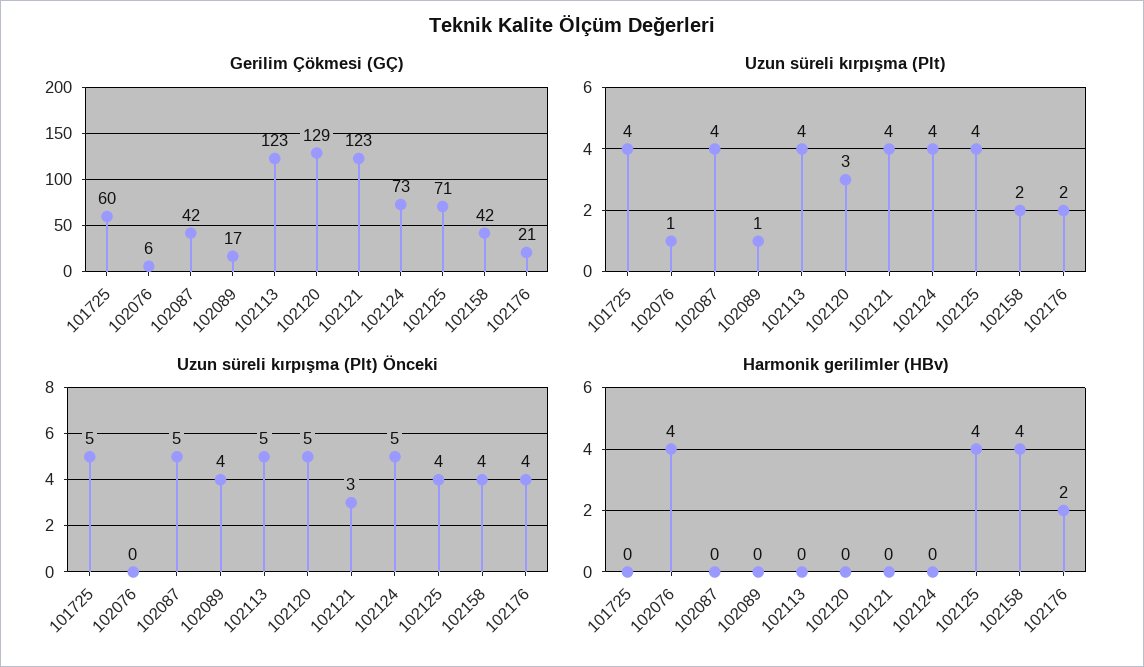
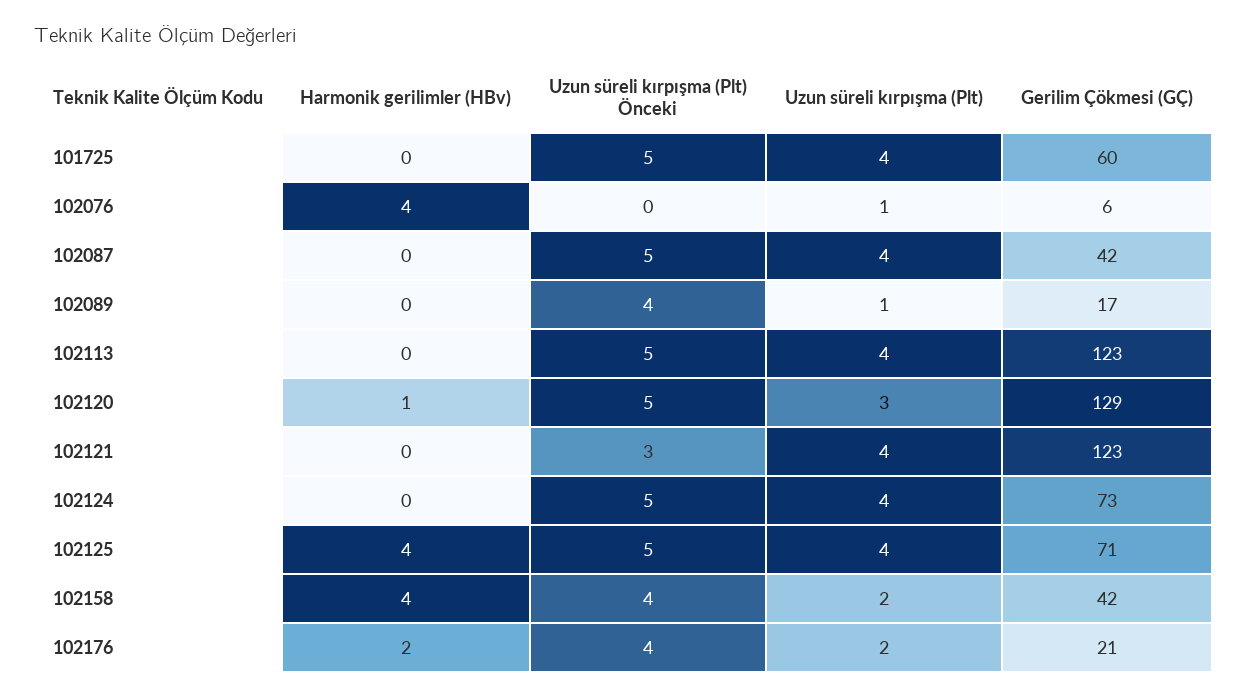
Uzun süreli kırpışma (Plt) Önceki, 102125: 4 -> 5
Harmonik gerilimler (HBv), 102120: 0 -> 1

